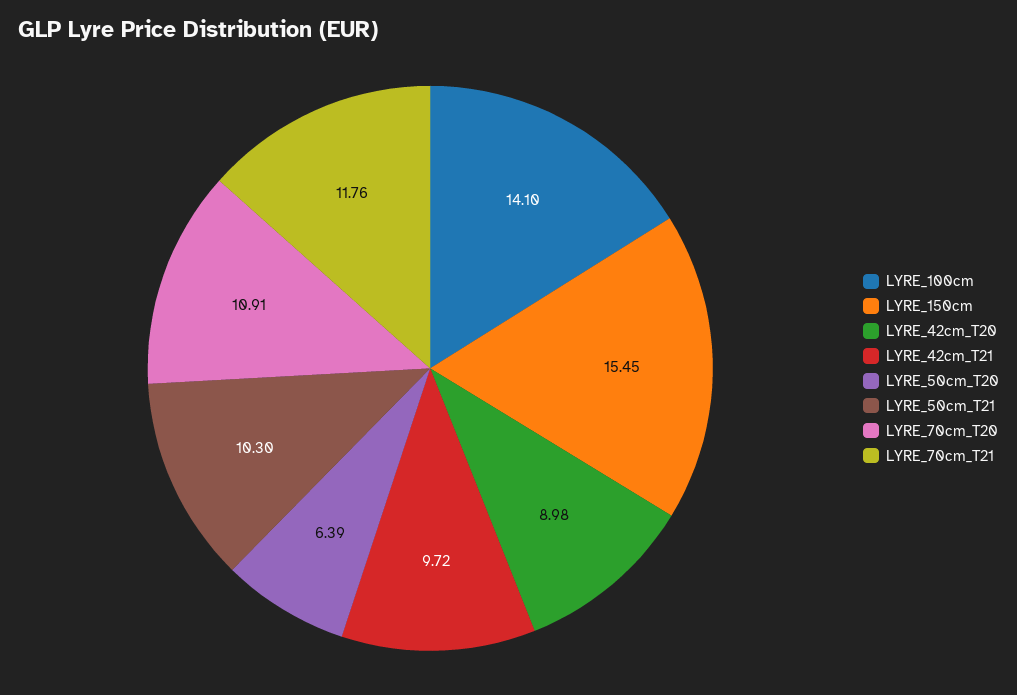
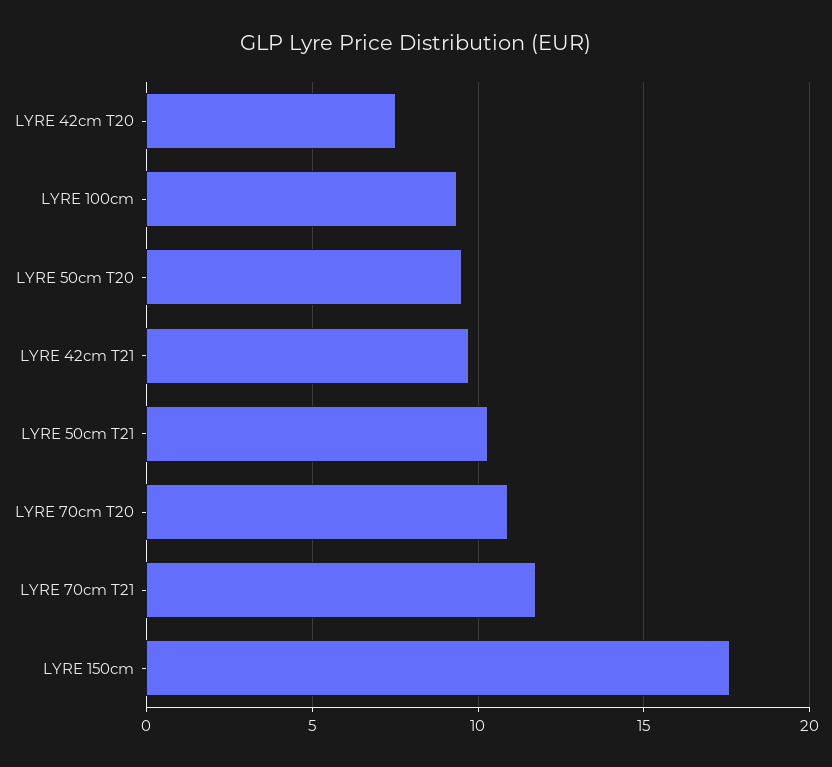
LYRE_100cm: 14.1 -> 9.5
LYRE_150cm: 15.45 -> 17.5
LYRE_42cm_T20: 8.98 -> 7.5
LYRE_50cm_T20: 6.39 -> 9.5

